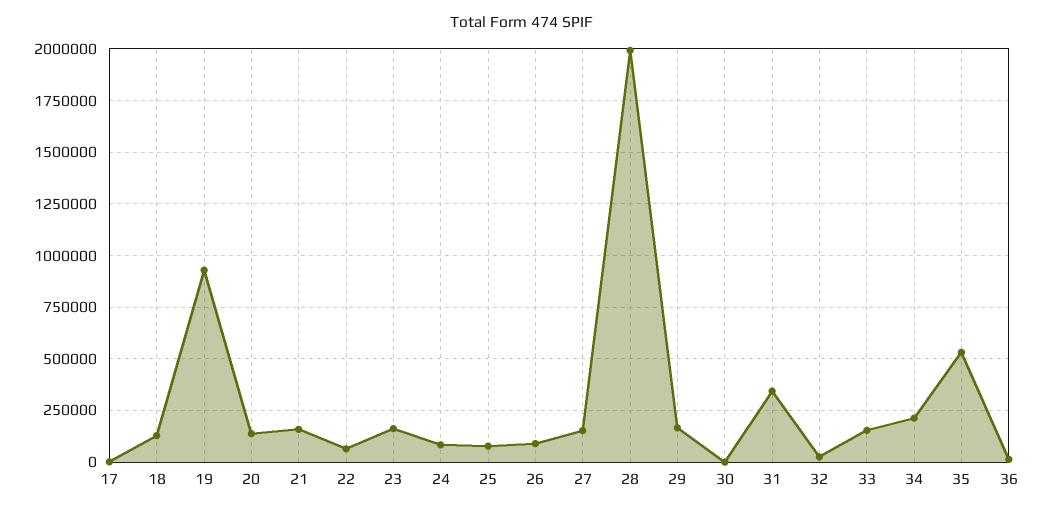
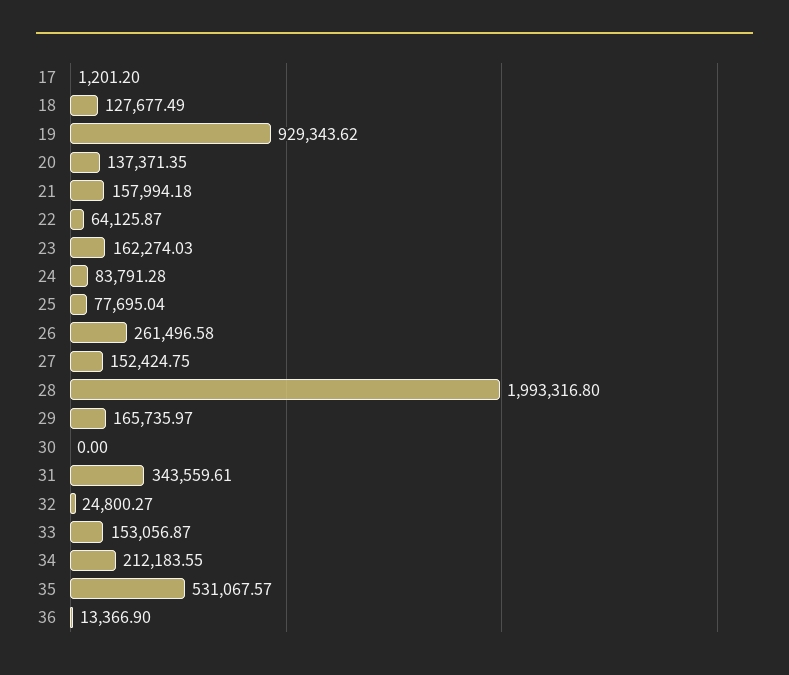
26: 100000 -> 261496.58

